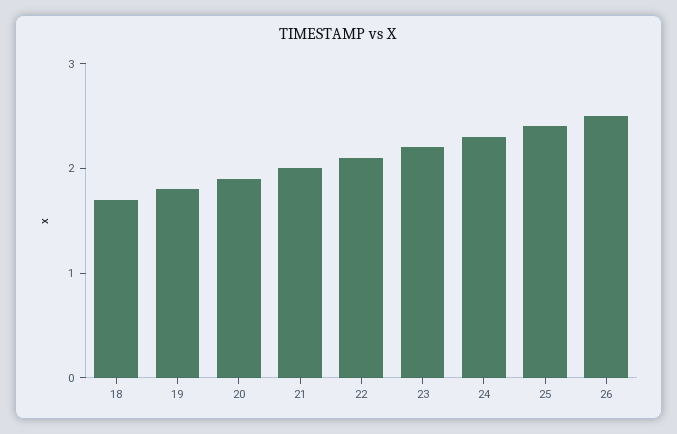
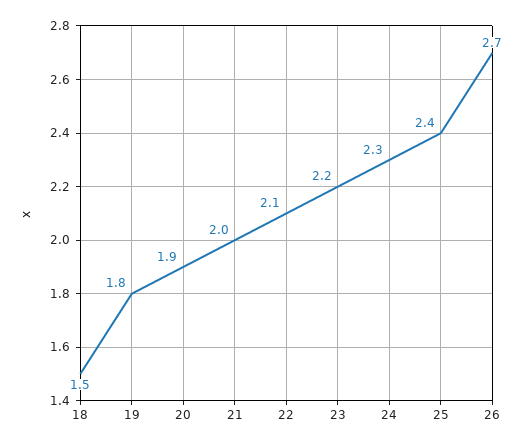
18: 1.7 -> 1.5
26: 2.5 -> 2.7

